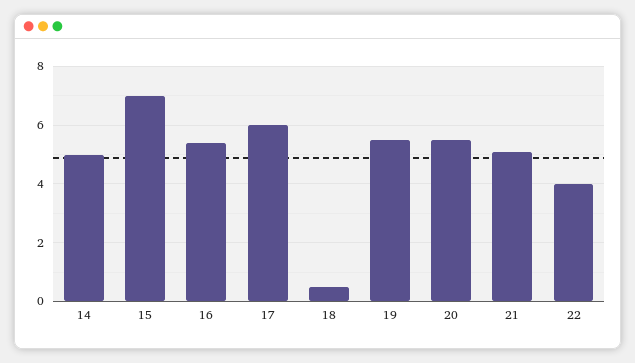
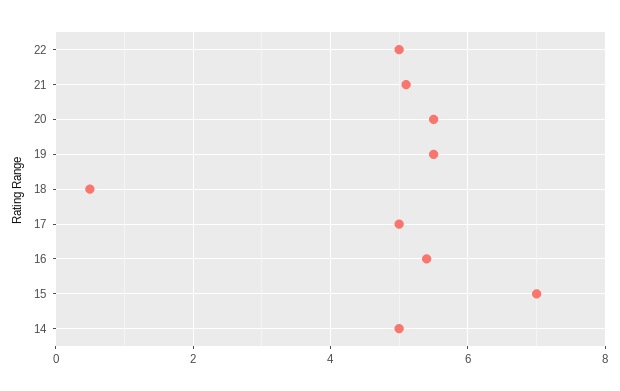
17: 6 -> 5
22: 4 -> 5

